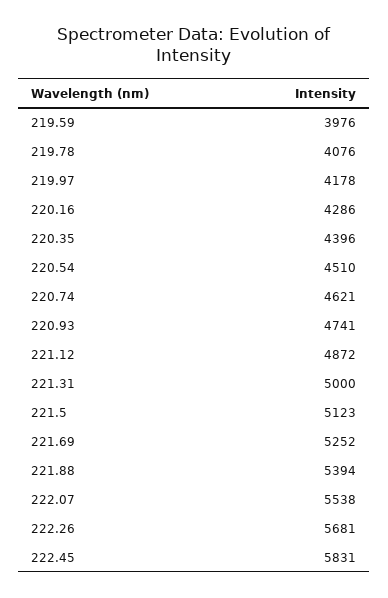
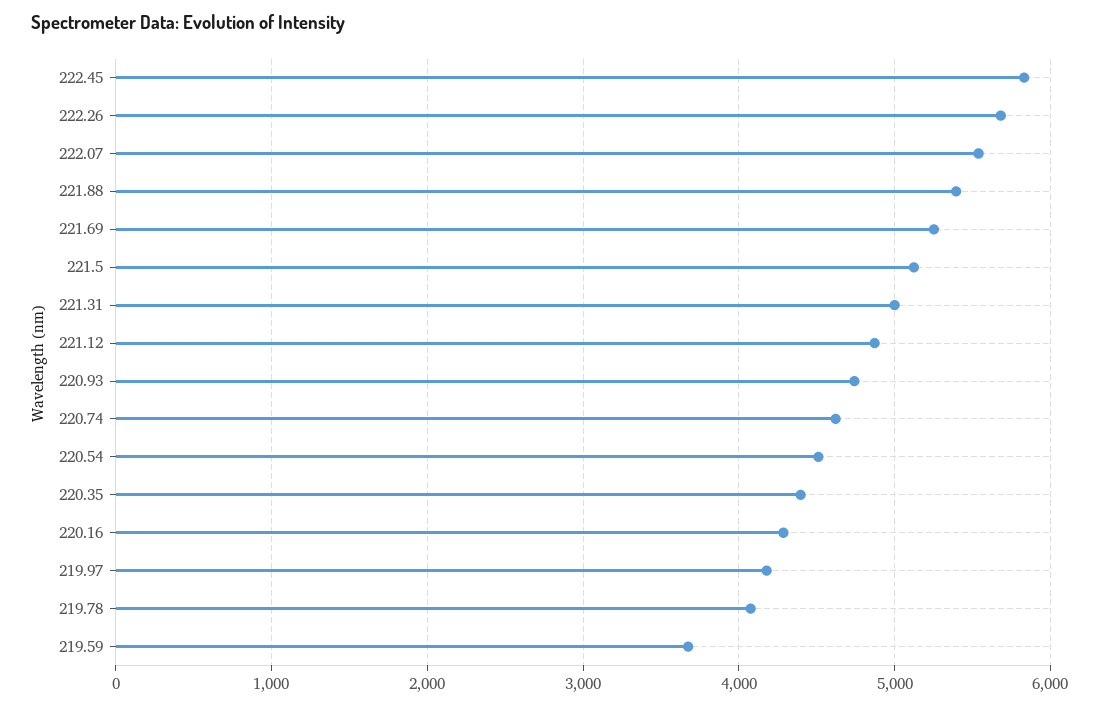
219.59: 3976 -> 3700

